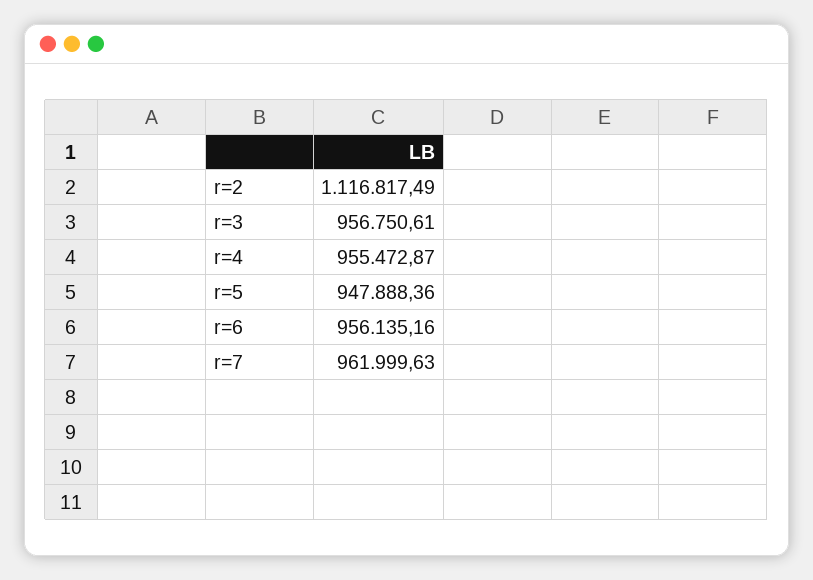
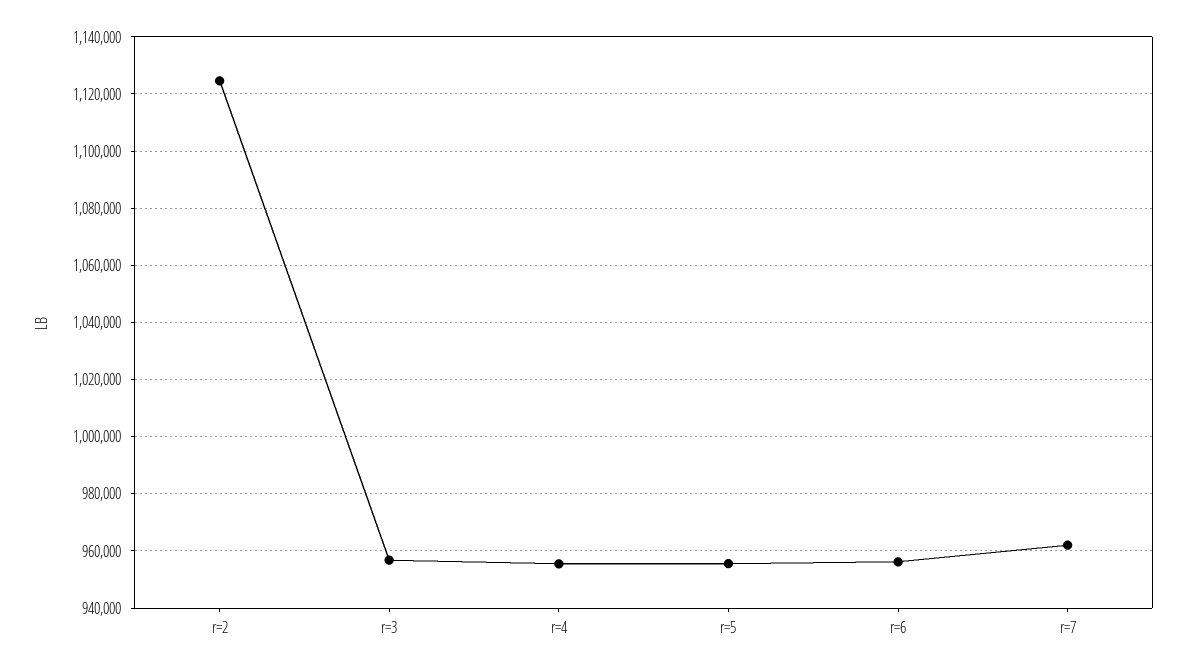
r=2: 1116817.49 -> 1125000
r=5: 947888.36 -> 955000

